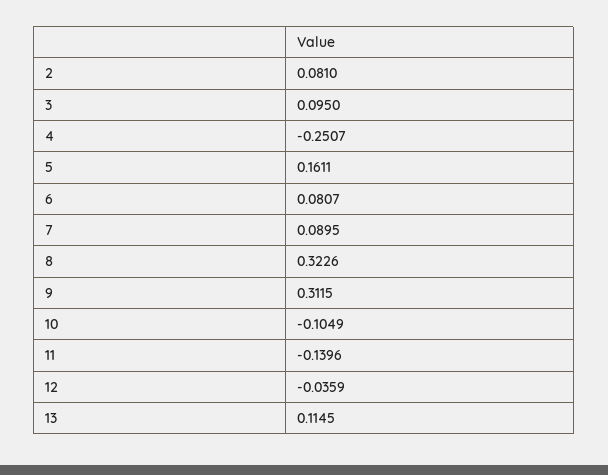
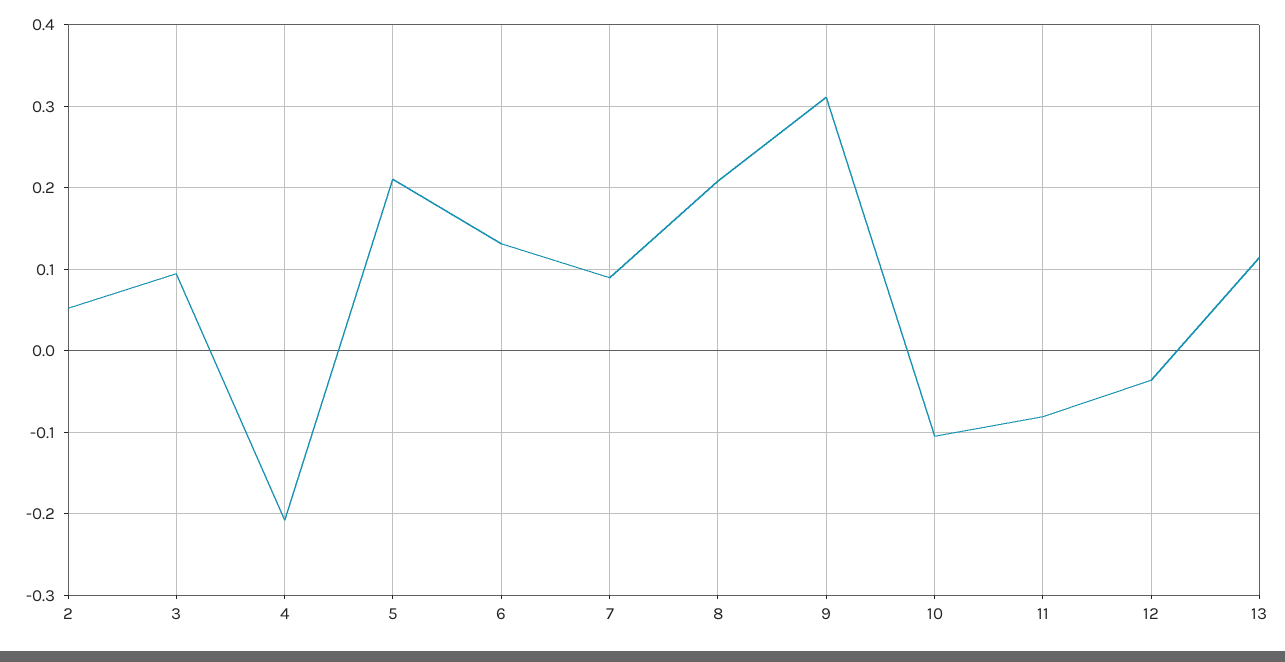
2: 0.081 -> 0.05
4: -0.2507 -> -0.21
5: 0.1611 -> 0.21
6: 0.0807 -> 0.13
8: 0.3226 -> 0.21
11: -0.1396 -> -0.08

